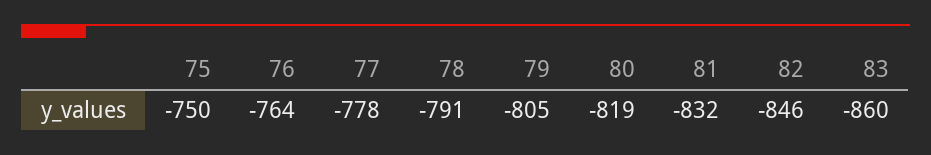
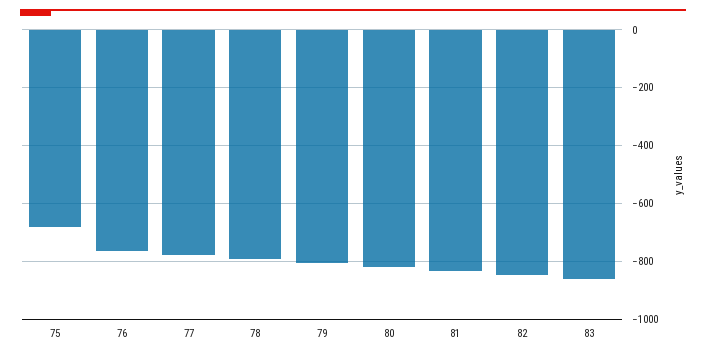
75: -750 -> -675

